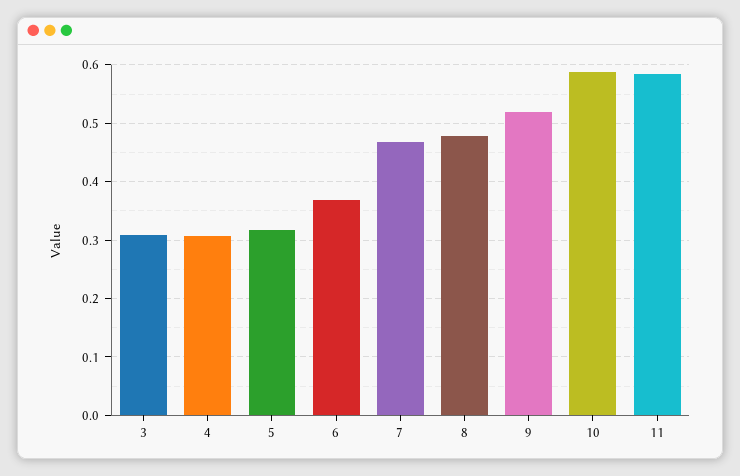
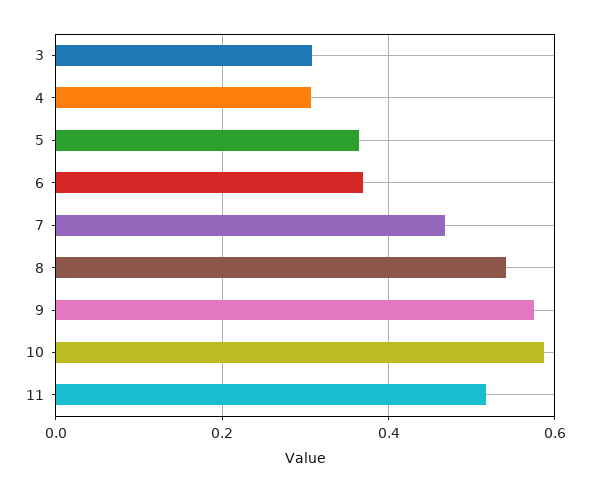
5: 0.32 -> 0.36
8: 0.48 -> 0.54
9: 0.52 -> 0.58
11: 0.58 -> 0.52

